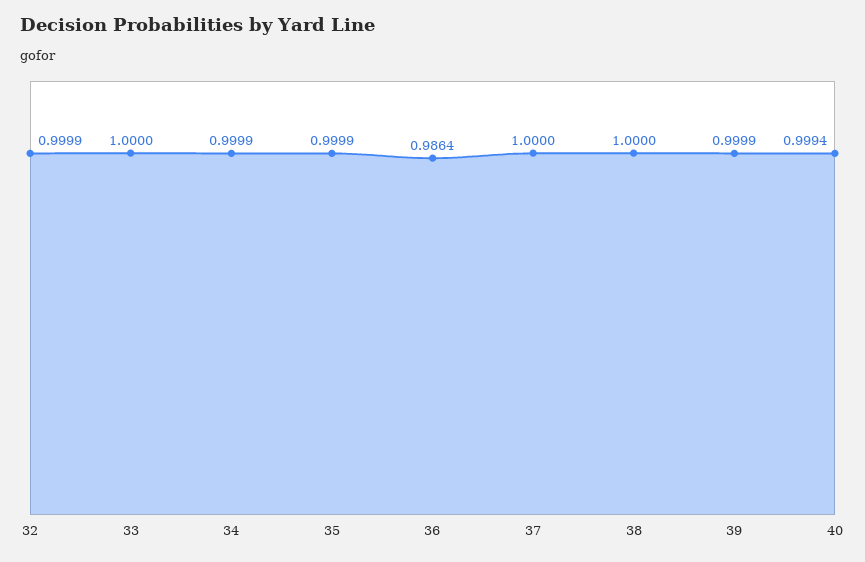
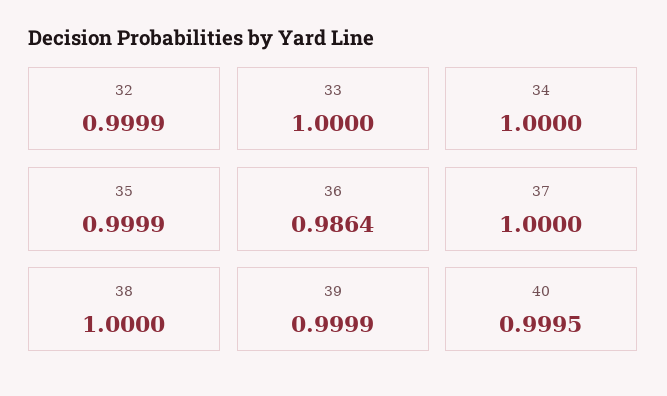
34: 0.9999 -> 1
40: 0.9994 -> 0.9995

